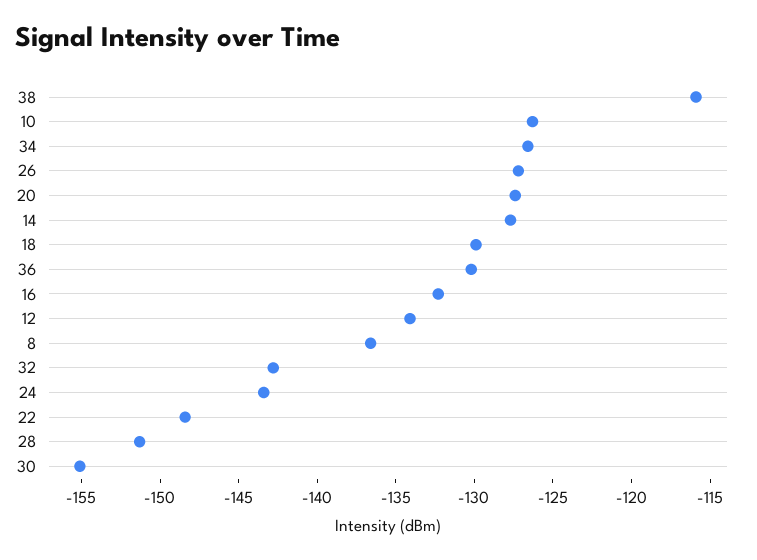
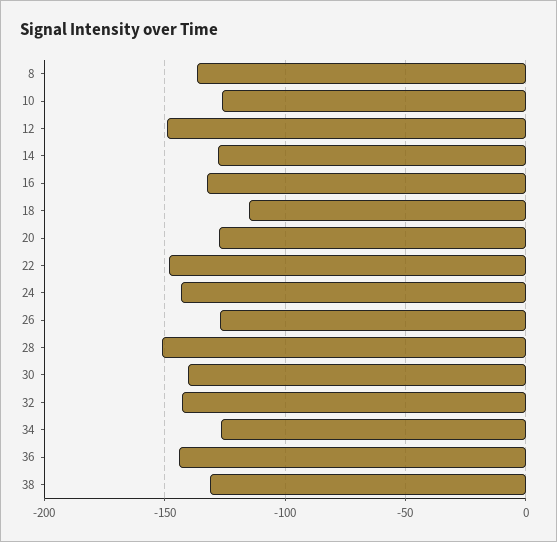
38: -116 -> -130
18: -130 -> -115
36: -130 -> -145
12: -134 -> -150
30: -155 -> -140

